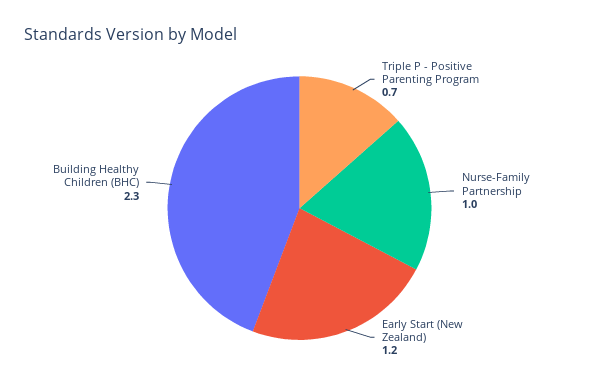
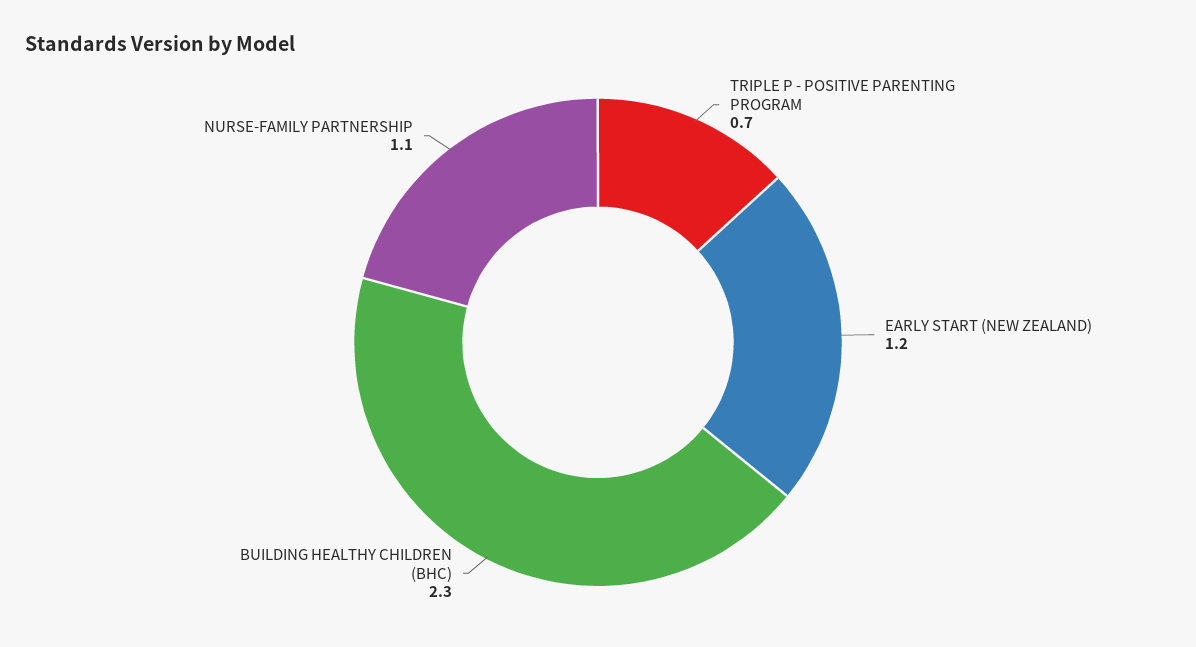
Nurse-Family Partnership: 1 -> 1.1

